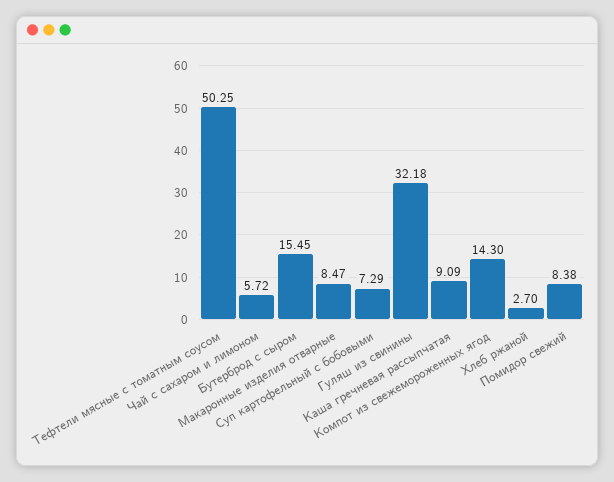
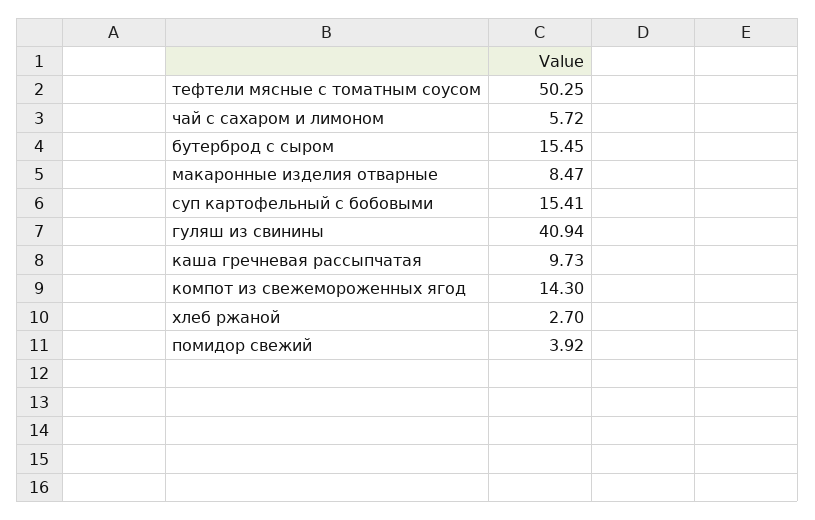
Суп картофельный с бобовыми: 7.29 -> 15.41
Гуляш из свинины: 32.18 -> 40.94
Каша гречневая рассыпчатая: 9.09 -> 9.73
Помидор свежий: 8.38 -> 3.92

